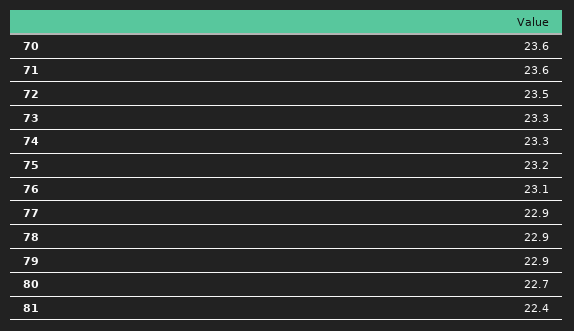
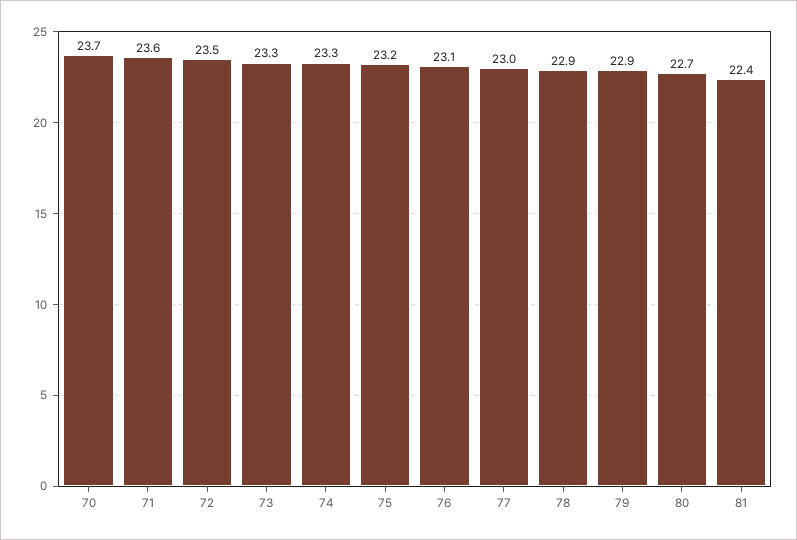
70: 23.6 -> 23.7
77: 22.9 -> 23

